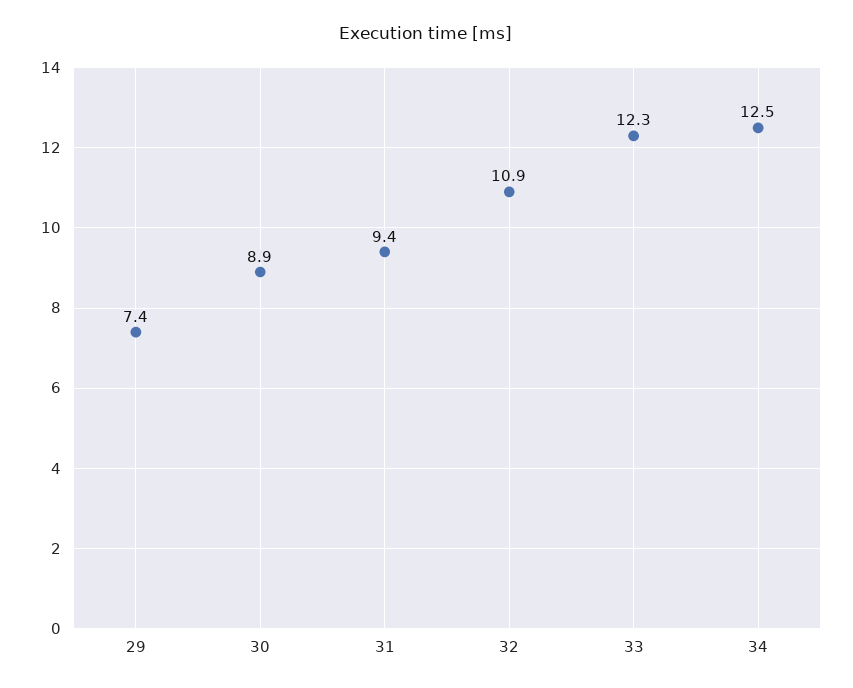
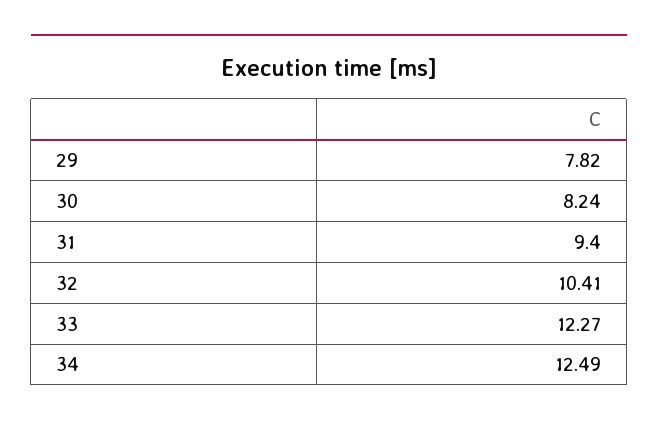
29: 7.4 -> 7.82
30: 8.9 -> 8.24
32: 10.9 -> 10.41

